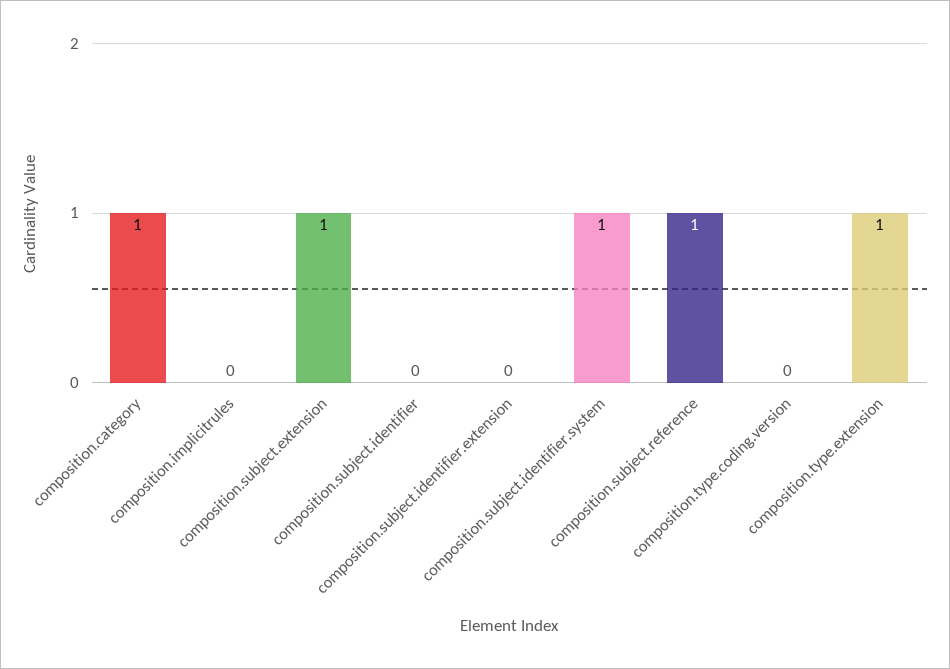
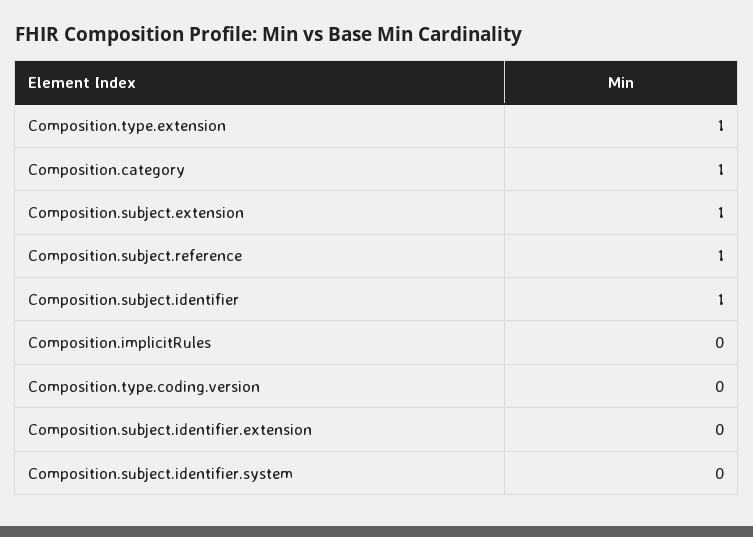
composition.subject.identifier: 0 -> 1
composition.subject.identifier.system: 1 -> 0

